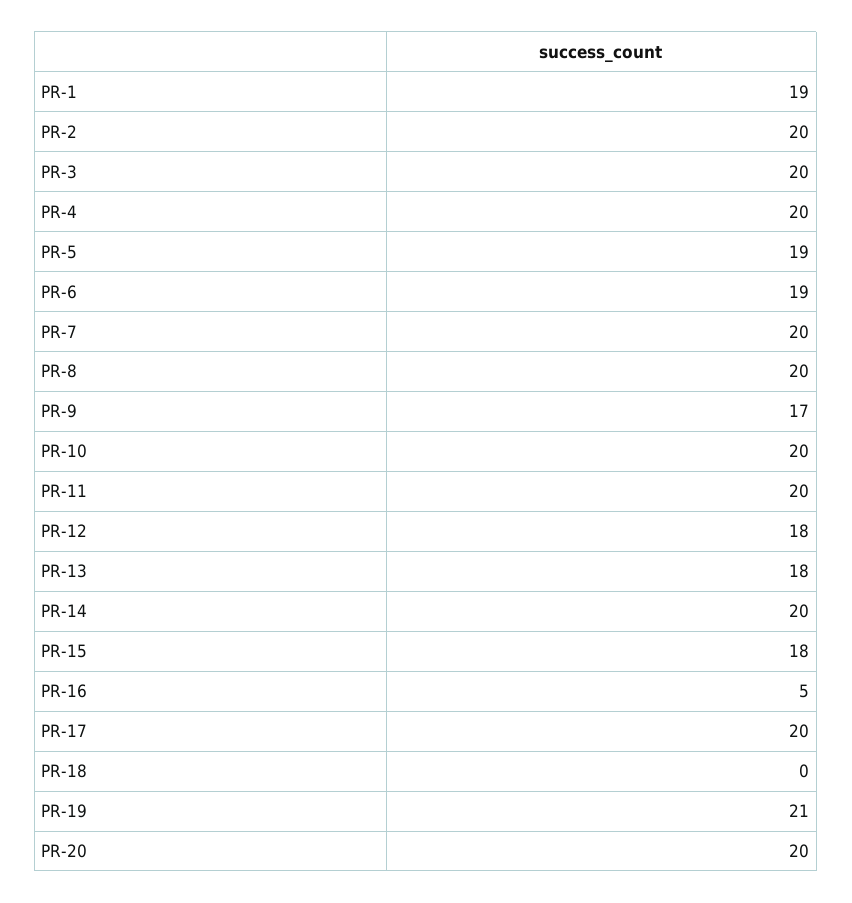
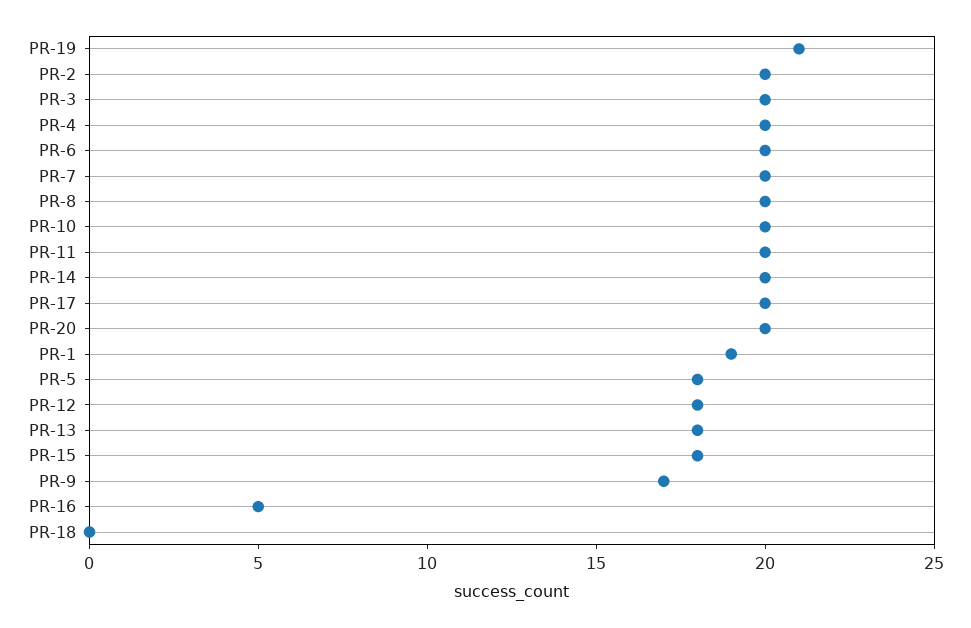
PR-5: 19 -> 18
PR-6: 19 -> 20

